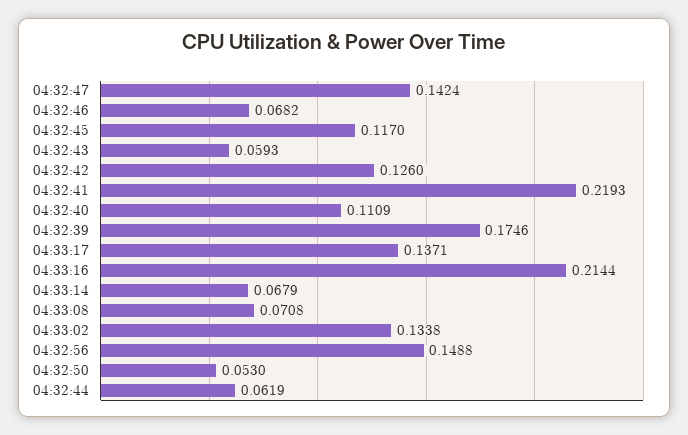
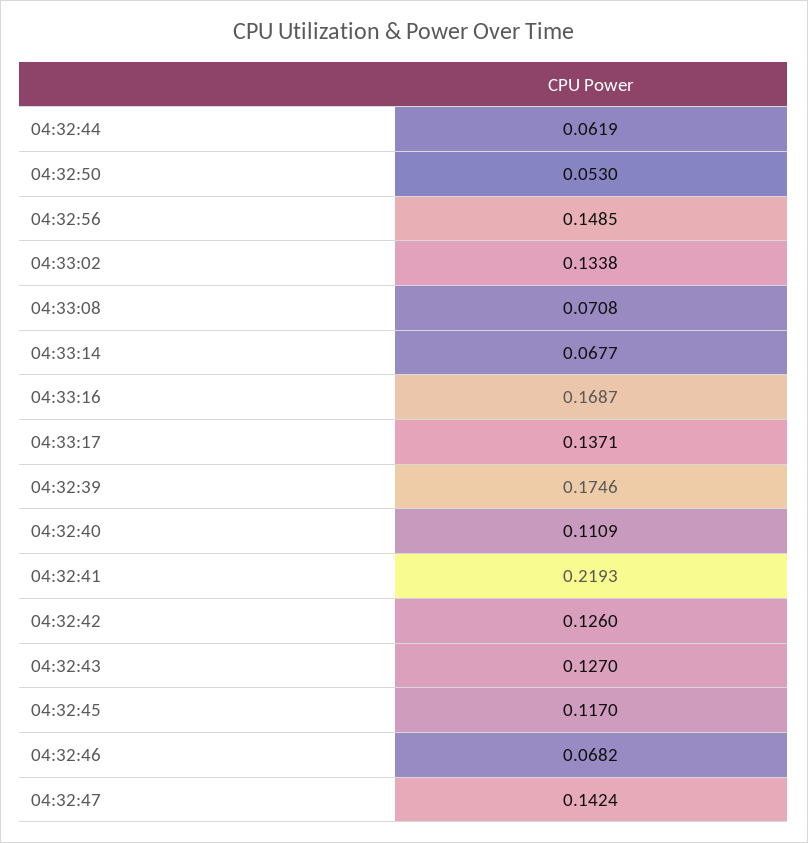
04:32:43: 0.0593 -> 0.127
04:33:16: 0.2144 -> 0.1687
04:33:14: 0.0679 -> 0.0677
04:32:56: 0.1488 -> 0.1485

